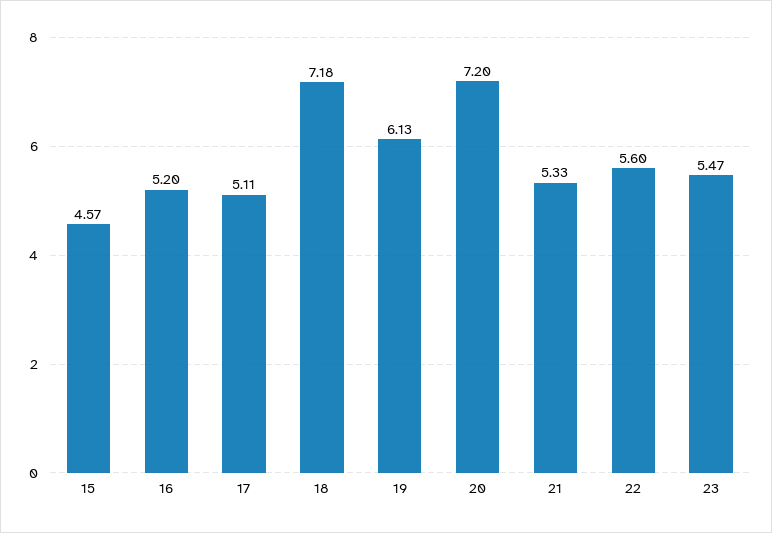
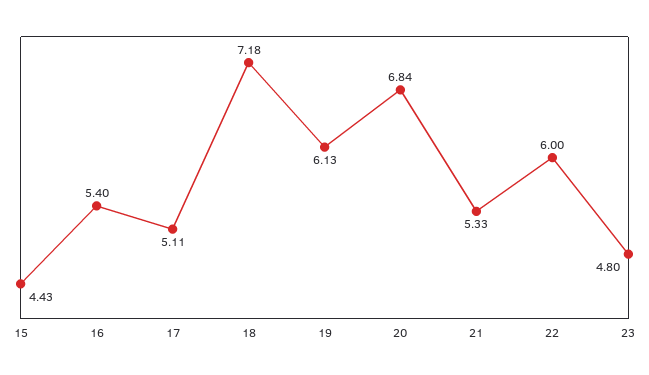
15: 4.57 -> 4.43
16: 5.2 -> 5.4
20: 7.2 -> 6.84
22: 5.6 -> 6
23: 5.47 -> 4.8

